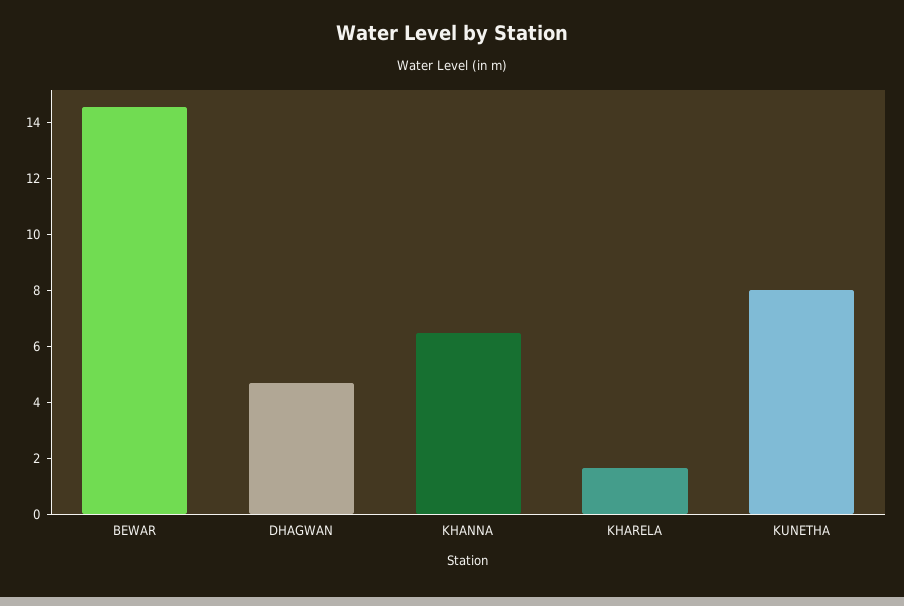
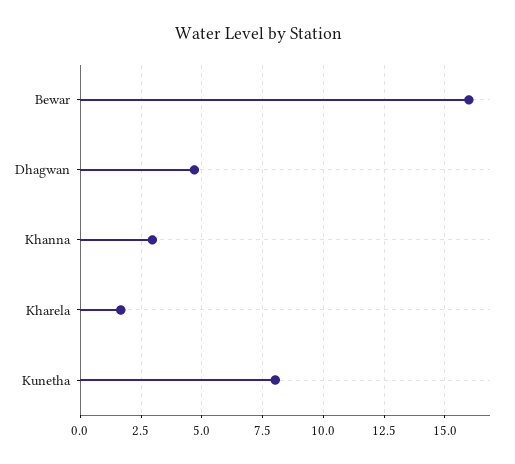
BEWAR: 14.5 -> 16
KHANNA: 6.5 -> 3

